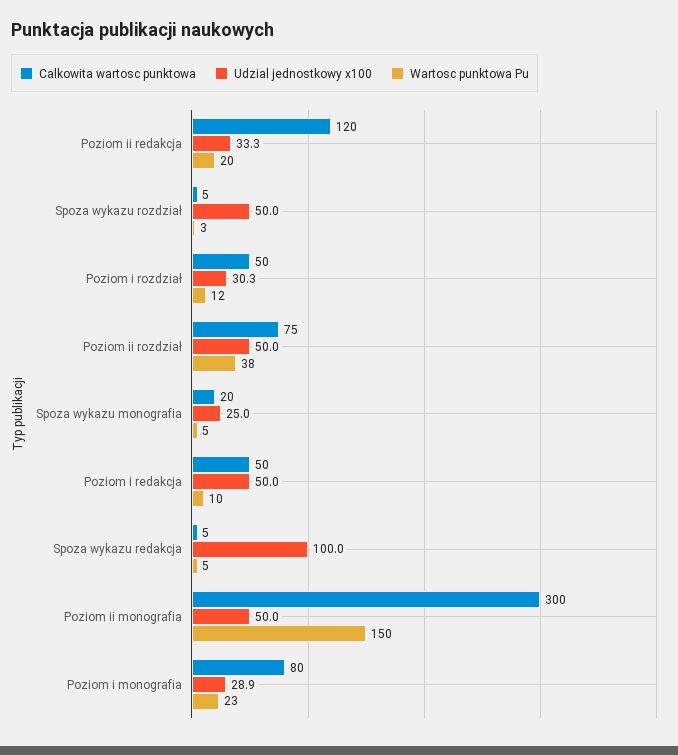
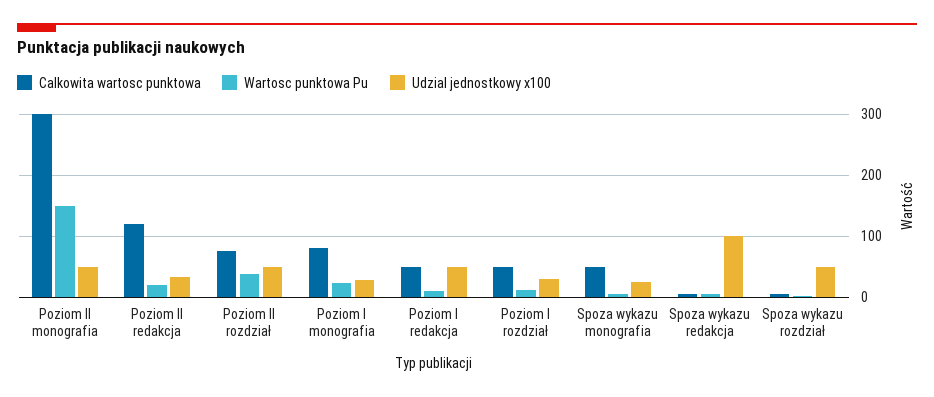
Calkowita wartosc punktowa, Spoza wykazu monografia: 20 -> 50

